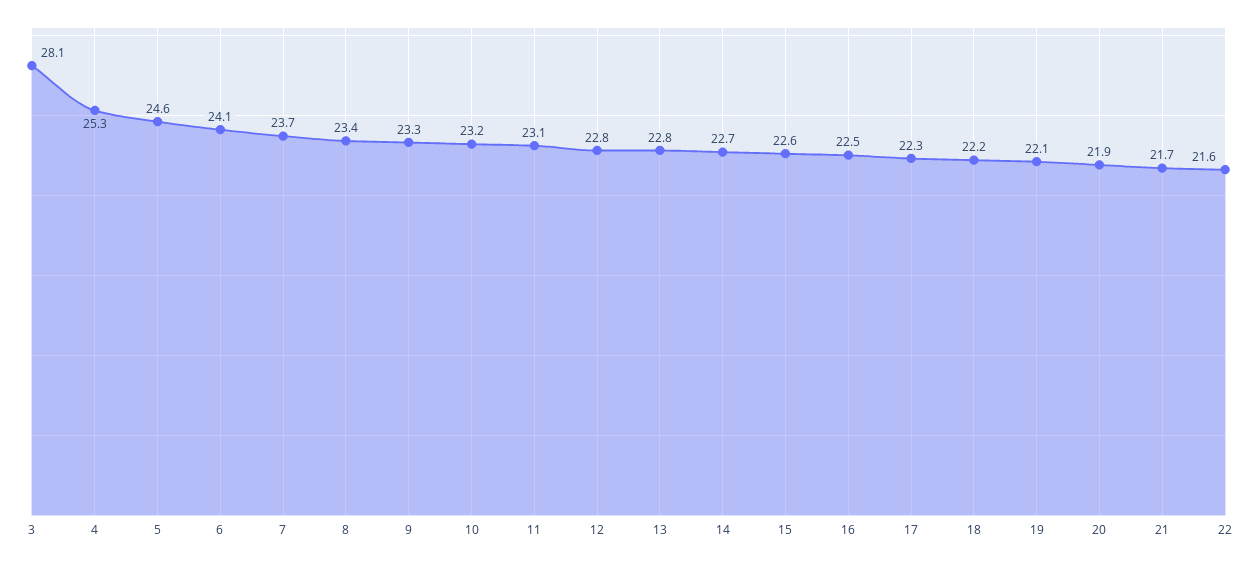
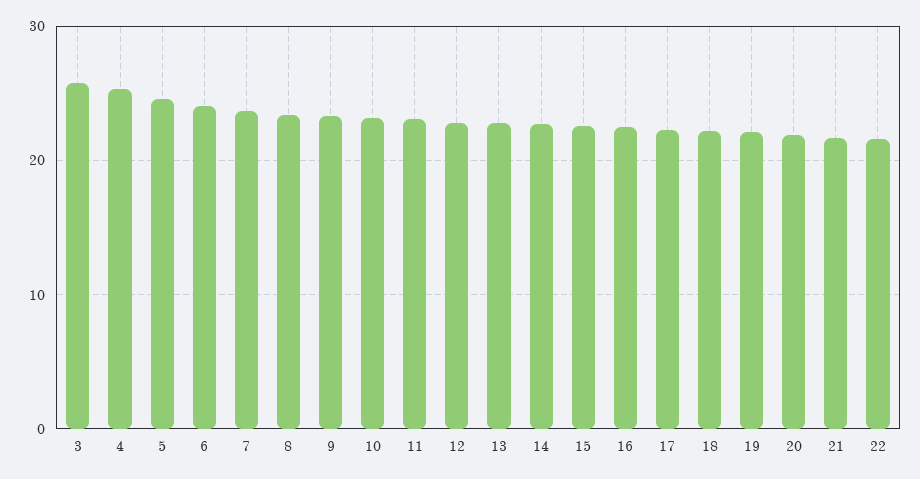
3: 28.1 -> 26

